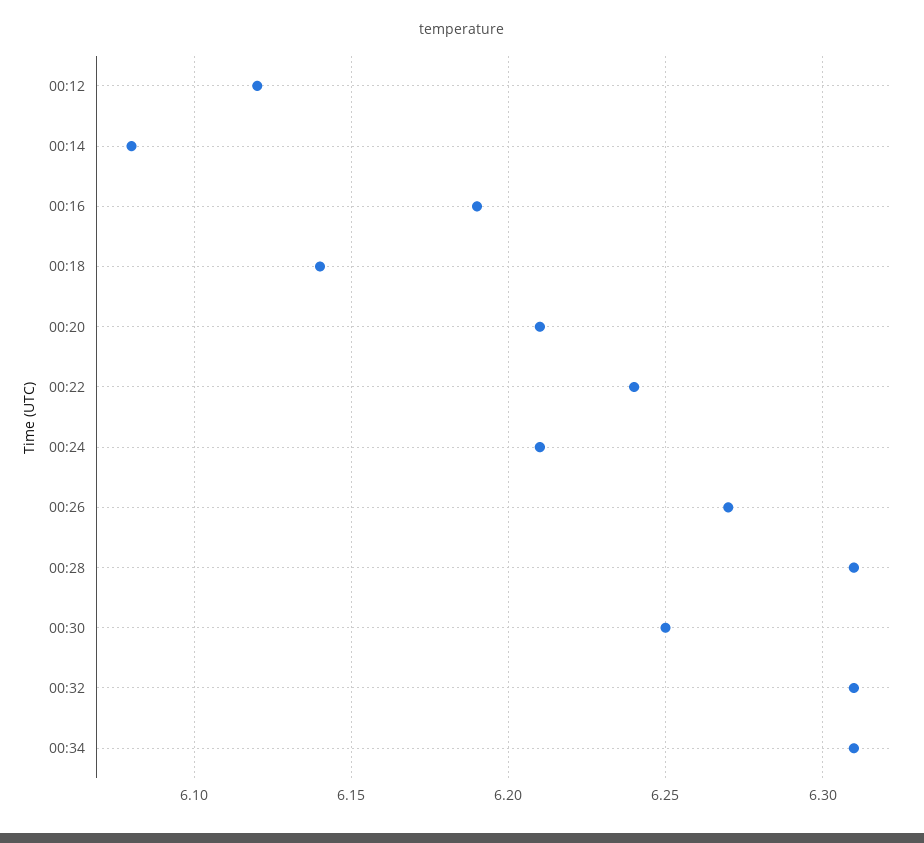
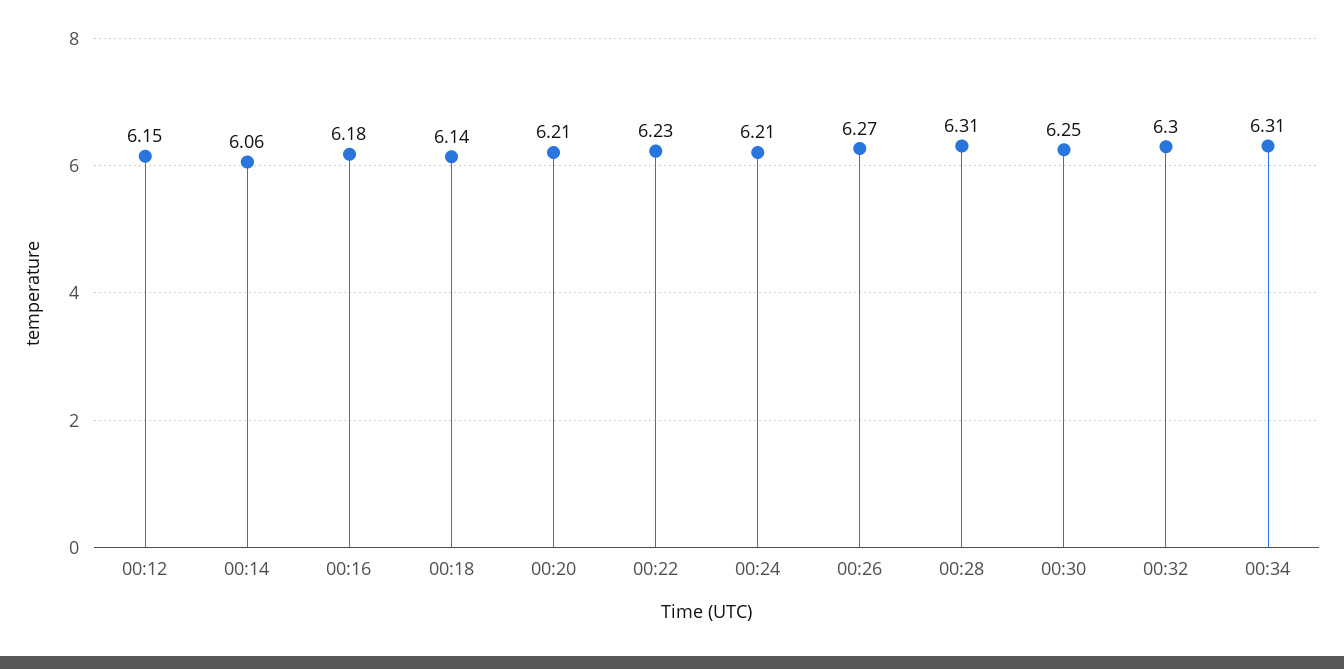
00:12: 6.12 -> 6.15
00:14: 6.08 -> 6.06
00:16: 6.19 -> 6.18
00:22: 6.24 -> 6.23
00:32: 6.31 -> 6.3

